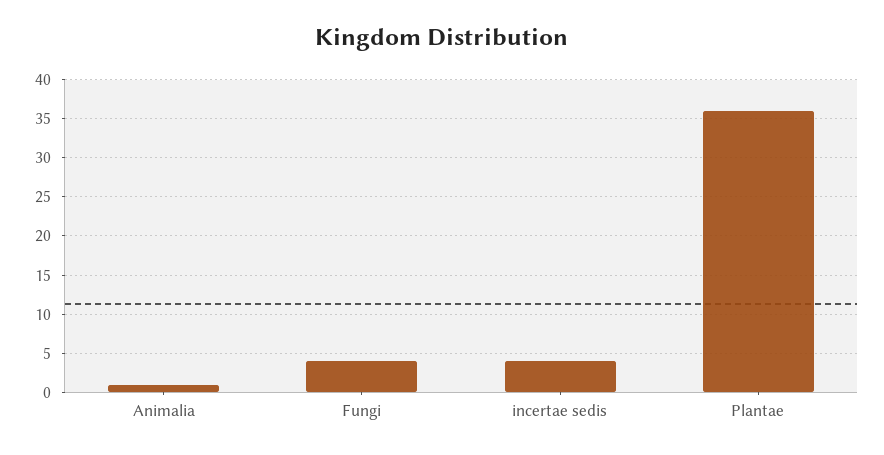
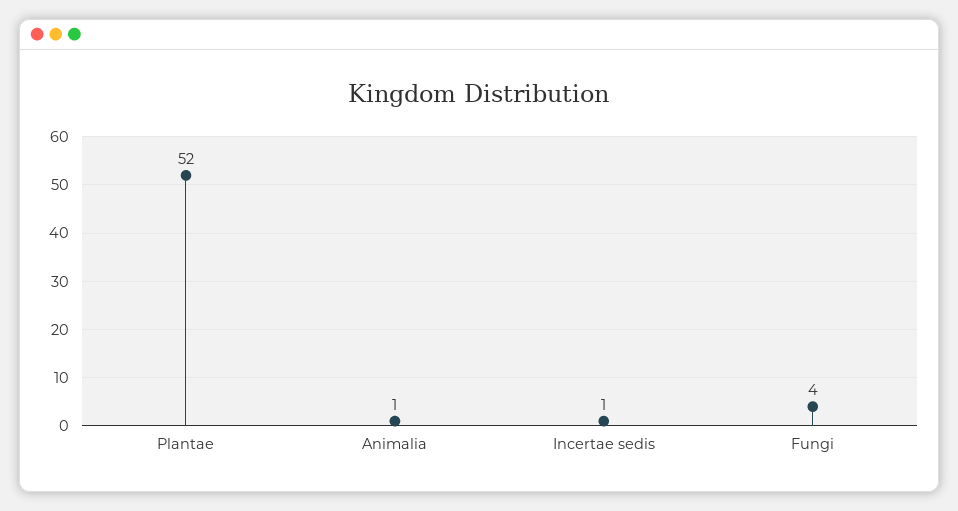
incertae sedis: 4 -> 1
Plantae: 36 -> 52

